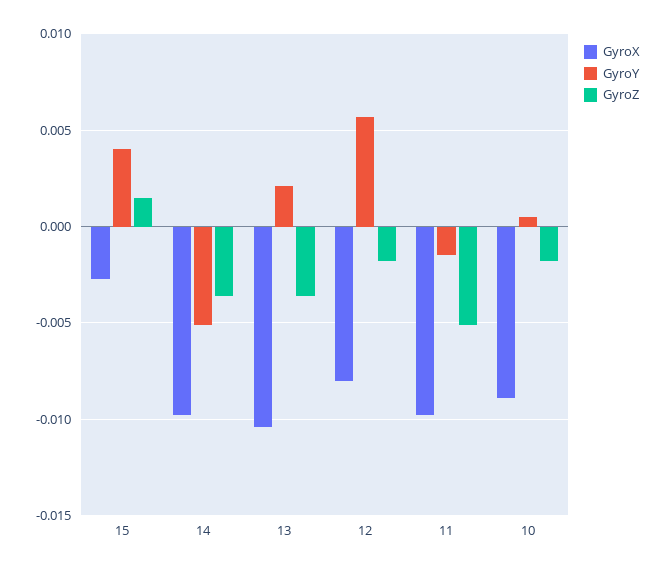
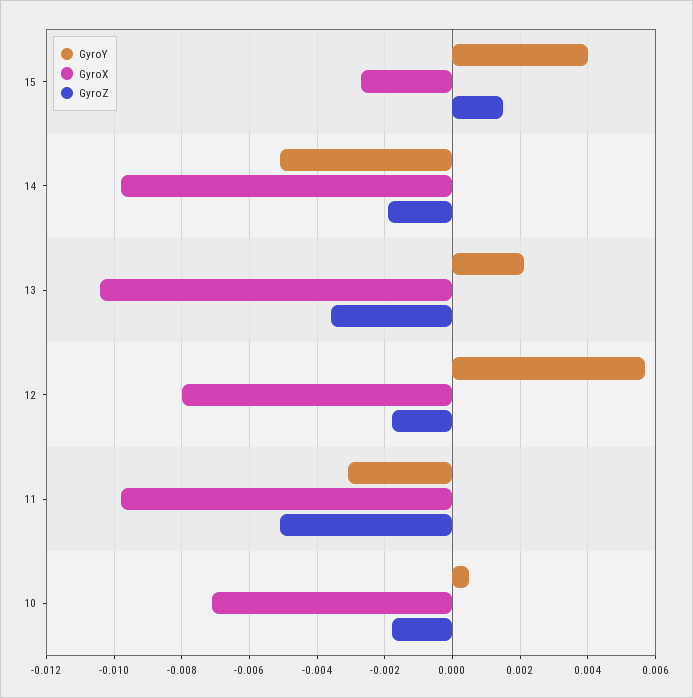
GyroZ, 14: -0.0035 -> -0.002
GyroY, 11: -0.0015 -> -0.003
GyroX, 10: -0.009 -> -0.007

